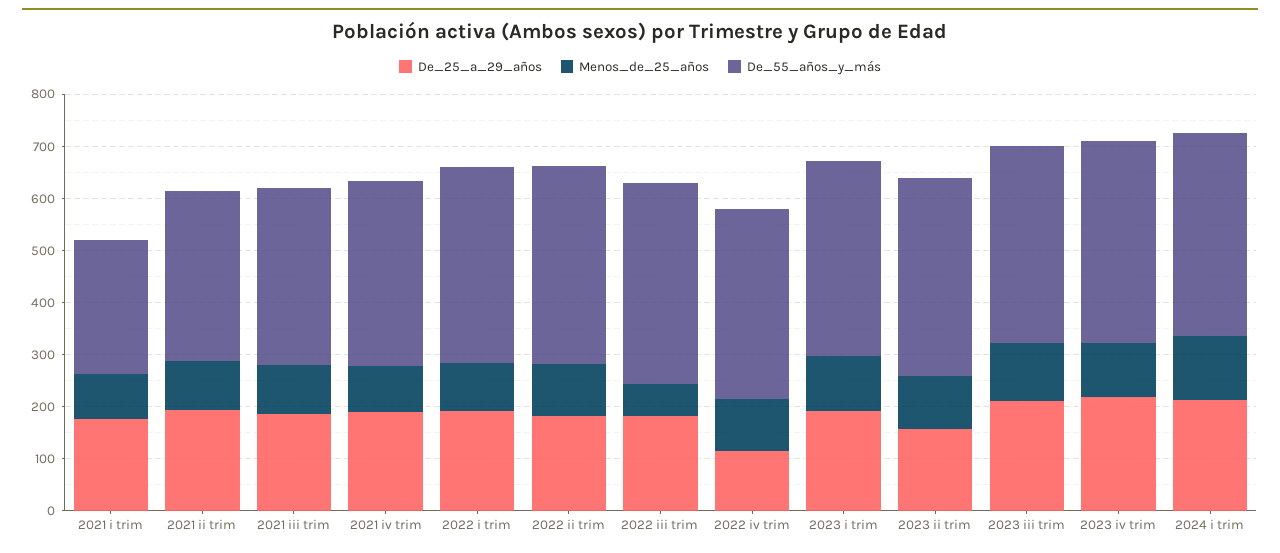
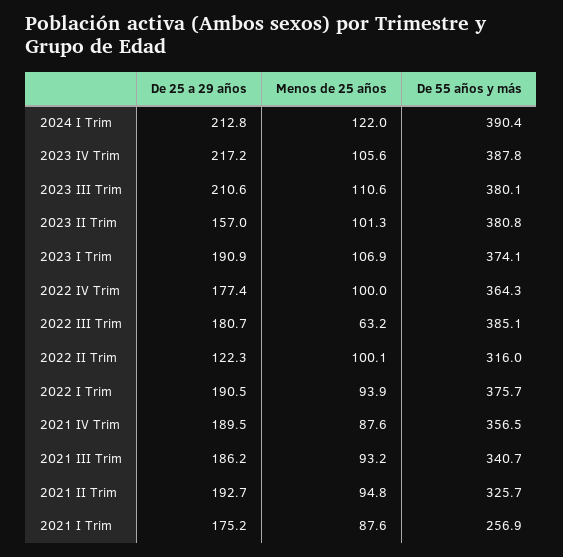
De_25_a_29_años, 2022 ii trim: 180 -> 122.3
De_55_años_y_más, 2022 ii trim: 380 -> 316
De_25_a_29_años, 2022 iv trim: 120 -> 177.4

